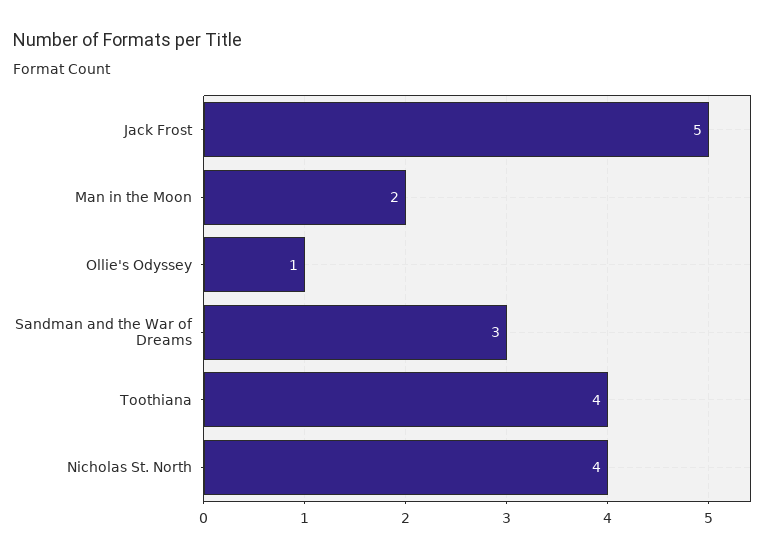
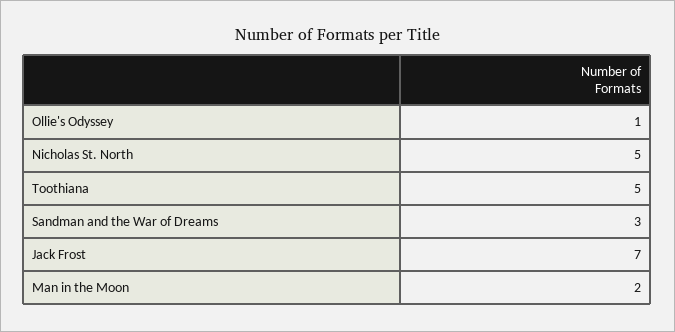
Jack Frost: 5 -> 7
Toothiana: 4 -> 5
Nicholas St. North: 4 -> 5

